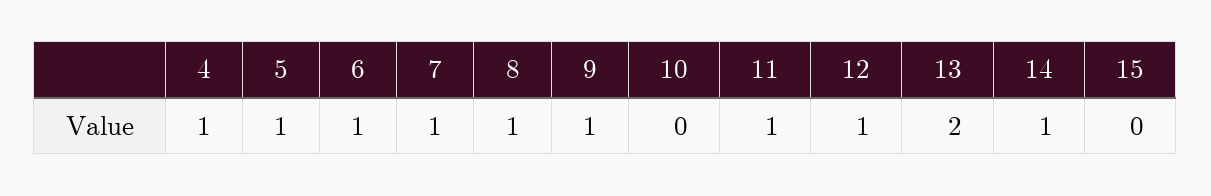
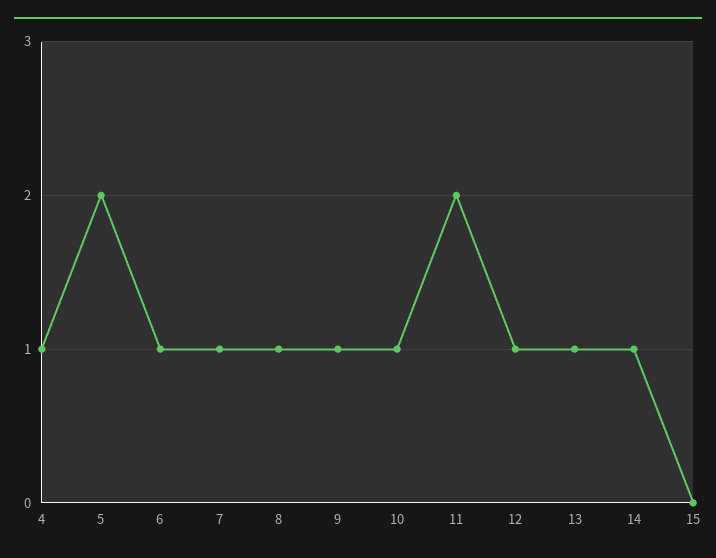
5: 1 -> 2
10: 0 -> 1
11: 1 -> 2
13: 2 -> 1

